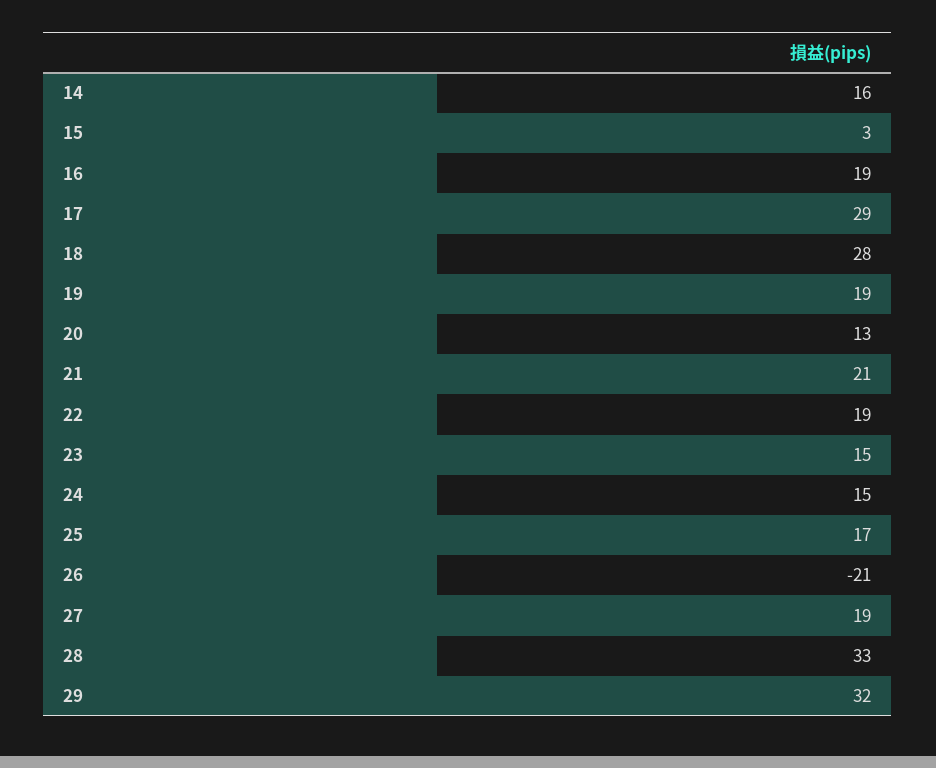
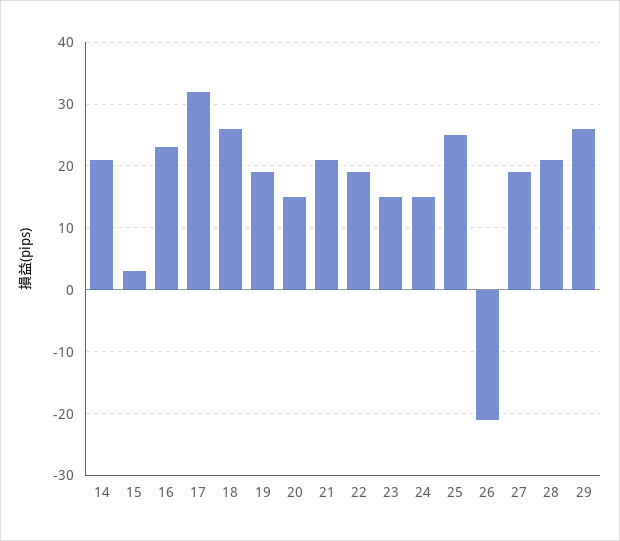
14: 16 -> 21
16: 19 -> 23
17: 29 -> 32
18: 28 -> 26
20: 13 -> 15
25: 17 -> 25
28: 33 -> 21
29: 32 -> 26

